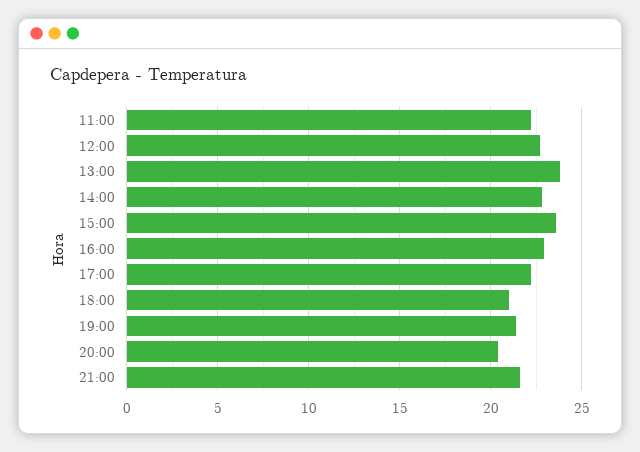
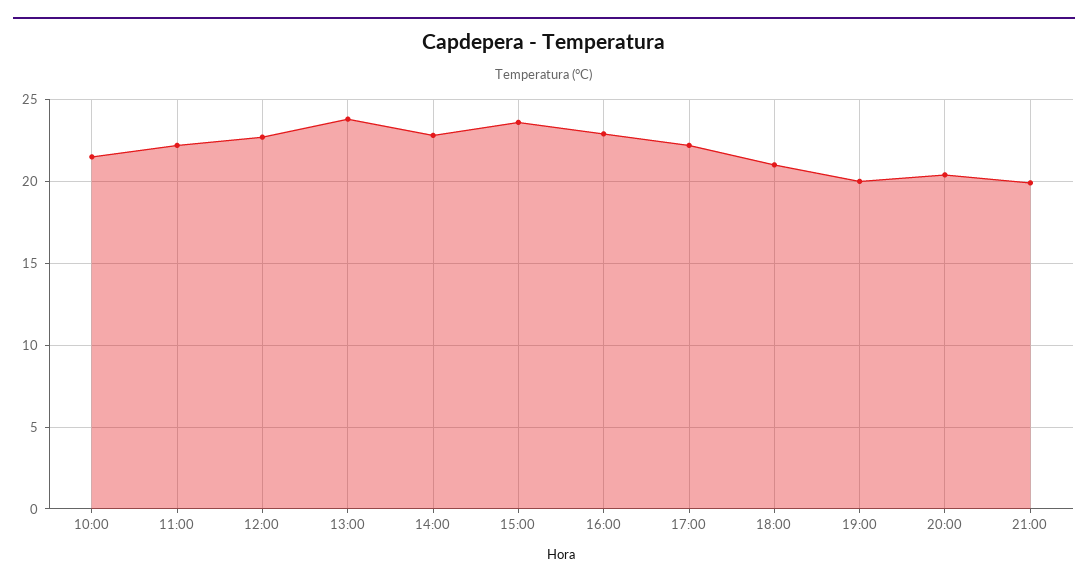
19:00: 21.5 -> 20
21:00: 21.5 -> 20
10:00: none -> 21.5

